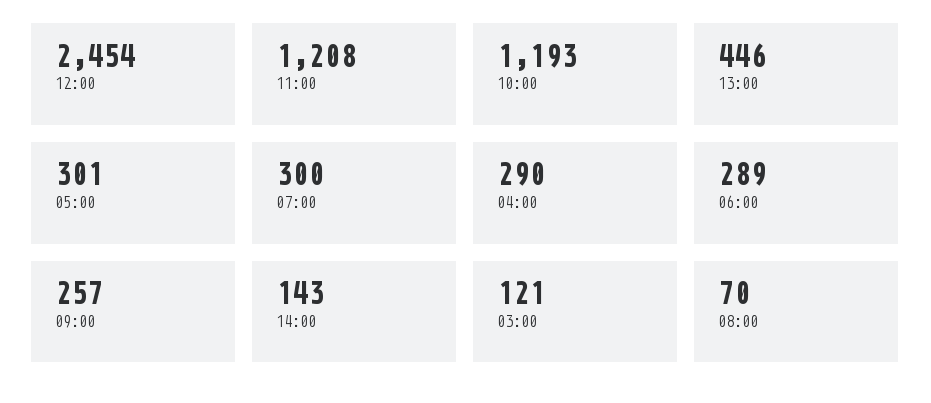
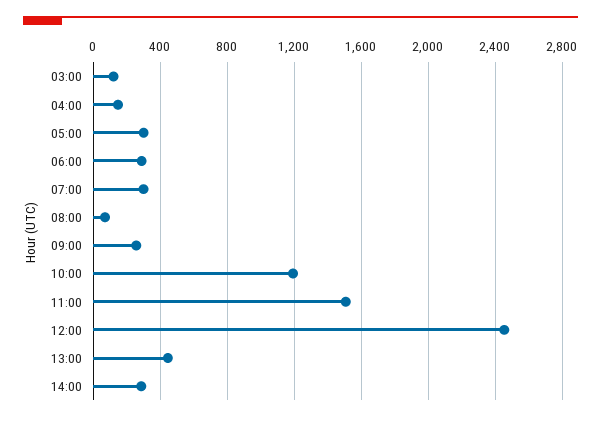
11:00: 1208 -> 1500
04:00: 290 -> 150
14:00: 143 -> 300

